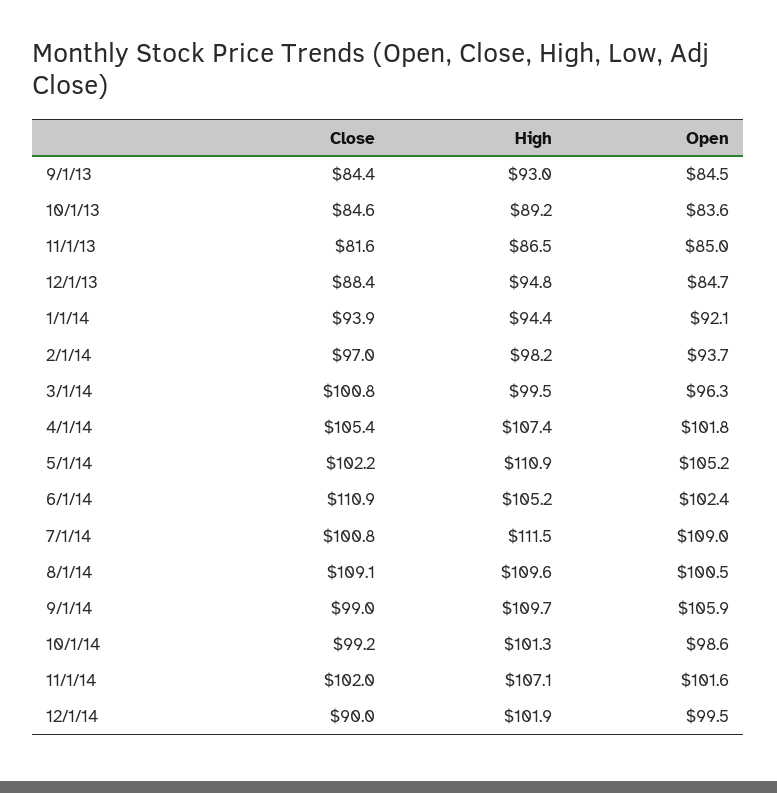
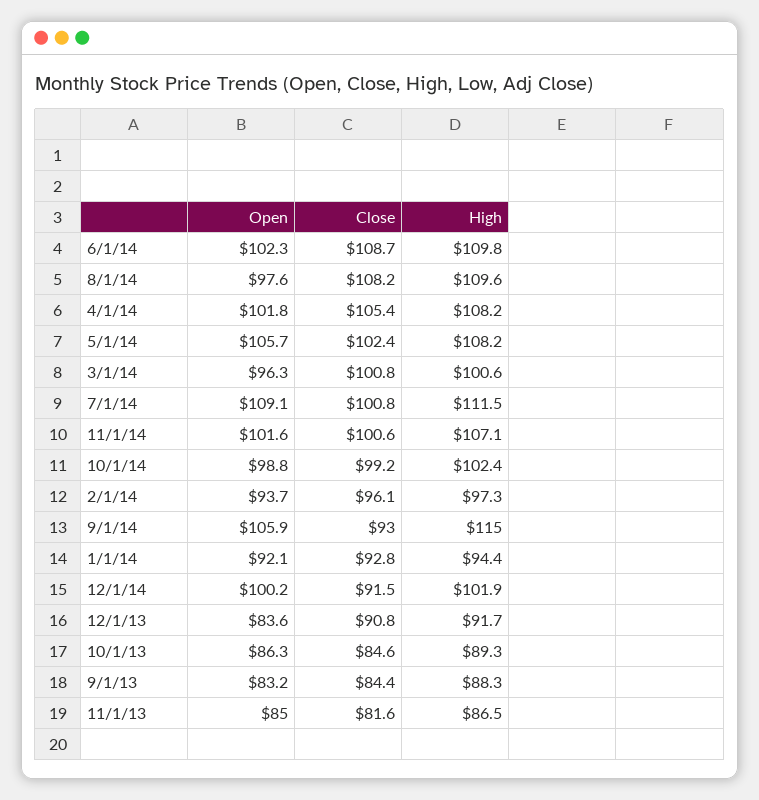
High, 9/1/13: 93 -> 88.3
Open, 9/1/13: 84.5 -> 83.2
High, 10/1/13: 89.2 -> 89.3
Open, 10/1/13: 83.6 -> 86.3
Close, 12/1/13: 88.4 -> 90.8
High, 12/1/13: 94.8 -> 91.7
Open, 12/1/13: 84.7 -> 83.6
Close, 1/1/14: 93.9 -> 92.8
Close, 2/1/14: 97 -> 96.1
High, 2/1/14: 98.2 -> 97.3
High, 3/1/14: 99.5 -> 100.6
High, 4/1/14: 107.4 -> 108.2
Close, 5/1/14: 102.2 -> 102.4
High, 5/1/14: 110.9 -> 108.2
Open, 5/1/14: 105.2 -> 105.7
Close, 6/1/14: 110.9 -> 108.7
High, 6/1/14: 105.2 -> 109.8
Open, 6/1/14: 102.4 -> 102.3
Open, 7/1/14: 109 -> 109.1
Close, 8/1/14: 109.1 -> 108.2
Open, 8/1/14: 100.5 -> 97.6
Close, 9/1/14: 99 -> 93
High, 9/1/14: 109.7 -> 115
High, 10/1/14: 101.3 -> 102.4
Open, 10/1/14: 98.6 -> 98.8
Close, 11/1/14: 102 -> 100.6
Close, 12/1/14: 90 -> 91.5
Open, 12/1/14: 99.5 -> 100.2

